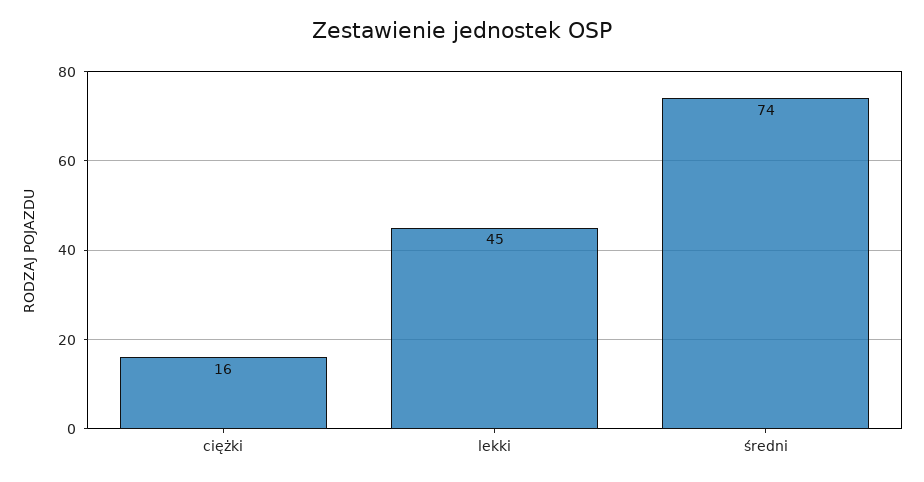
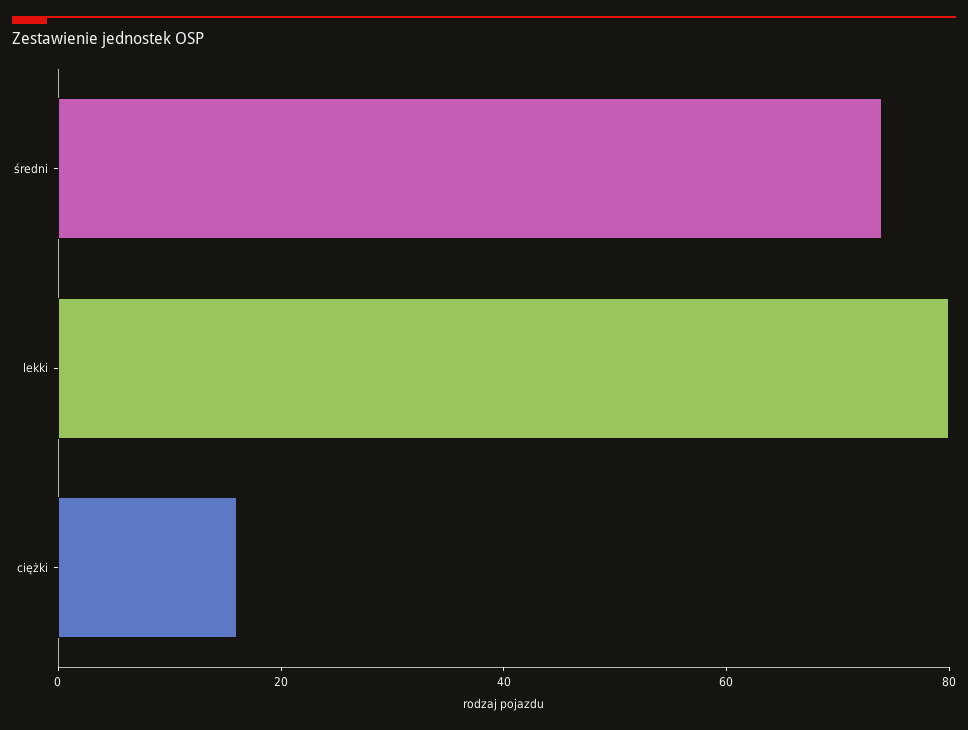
lekki: 45 -> 80

